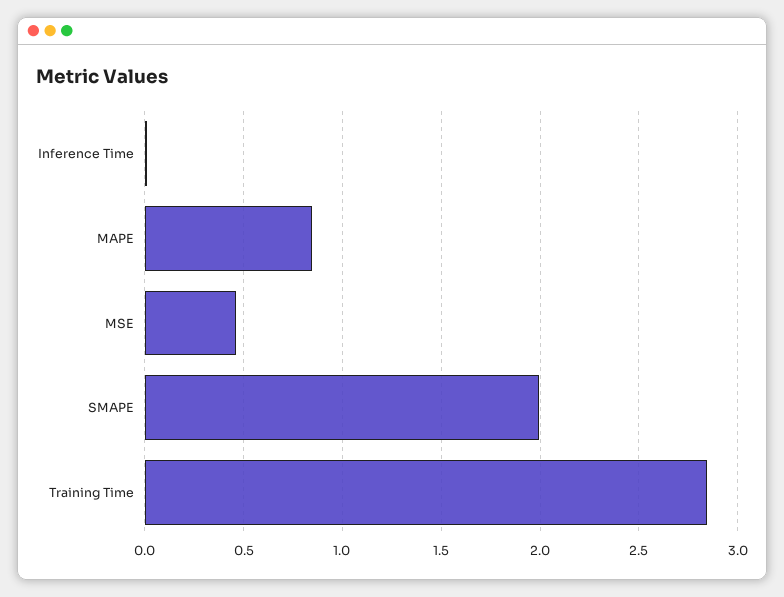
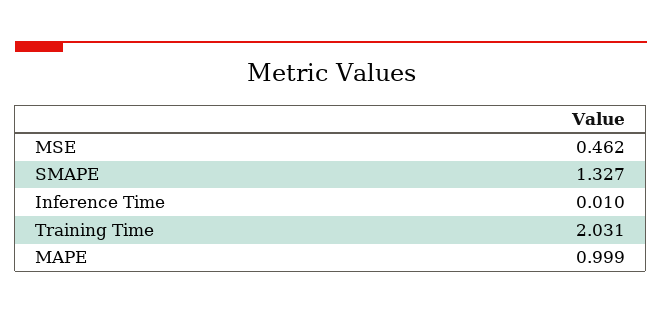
MAPE: 0.85 -> 0.999
SMAPE: 2 -> 1.327
Training Time: 2.85 -> 2.031

